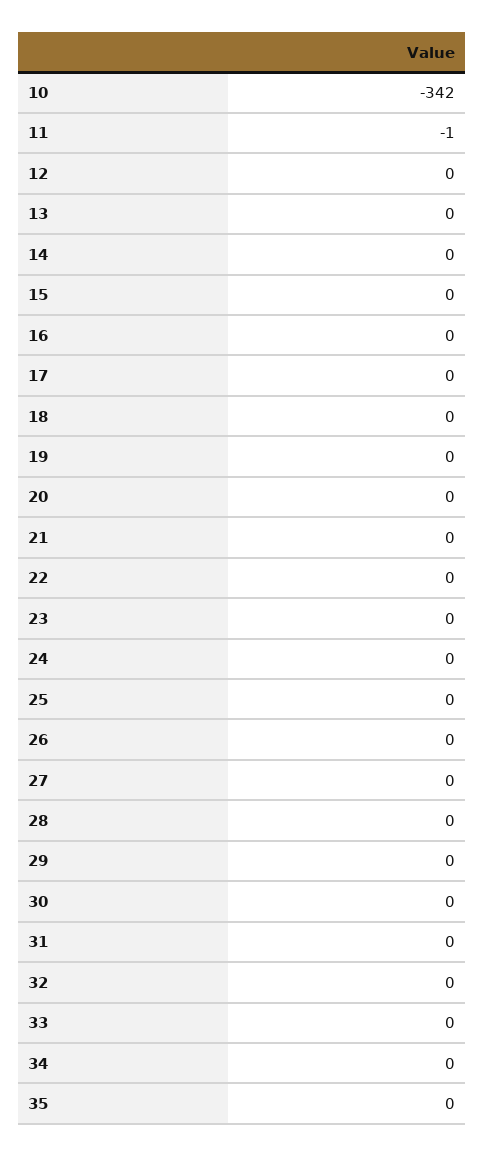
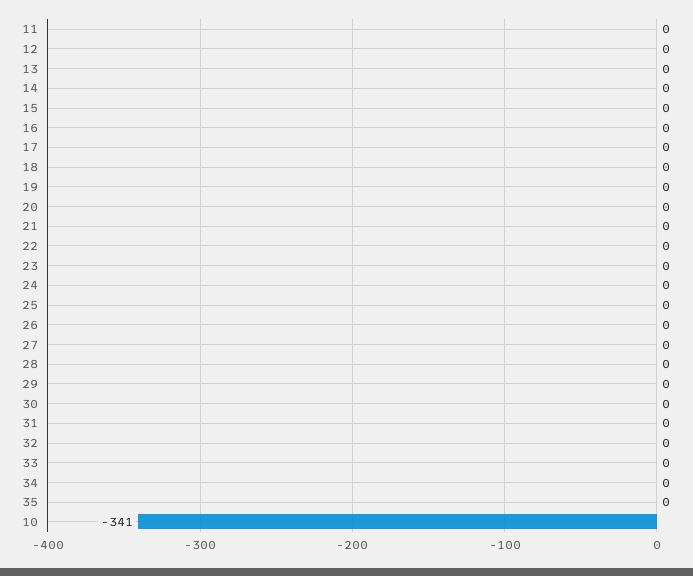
10: -342 -> -341
11: -1 -> 0

